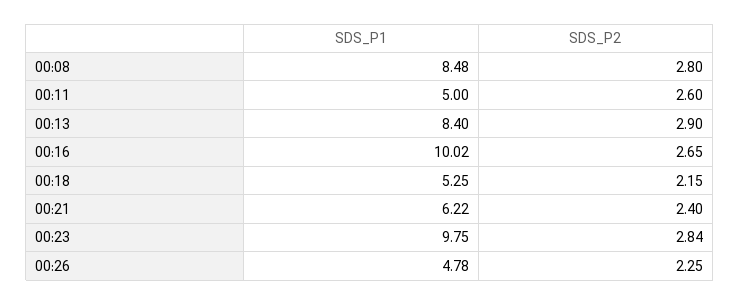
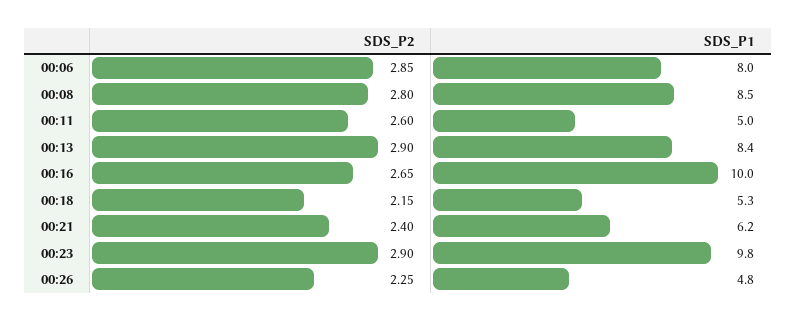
SDS_P2, 00:23: 2.84 -> 2.9
SDS_P2, 00:06: none -> 2.85
SDS_P1, 00:06: none -> 8

